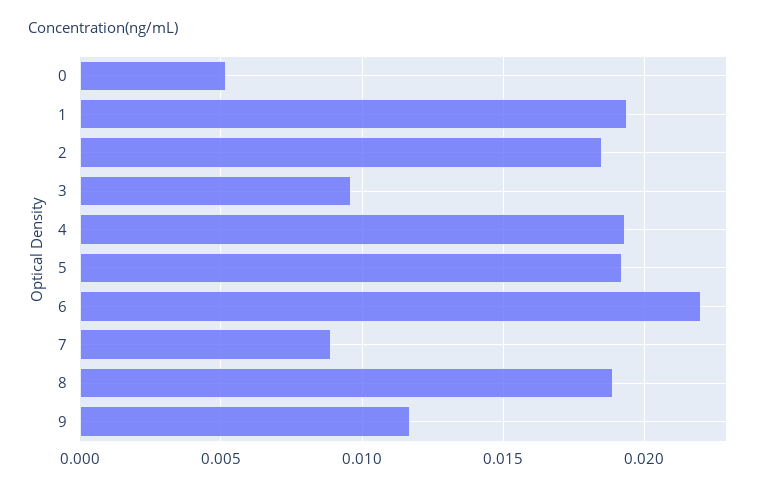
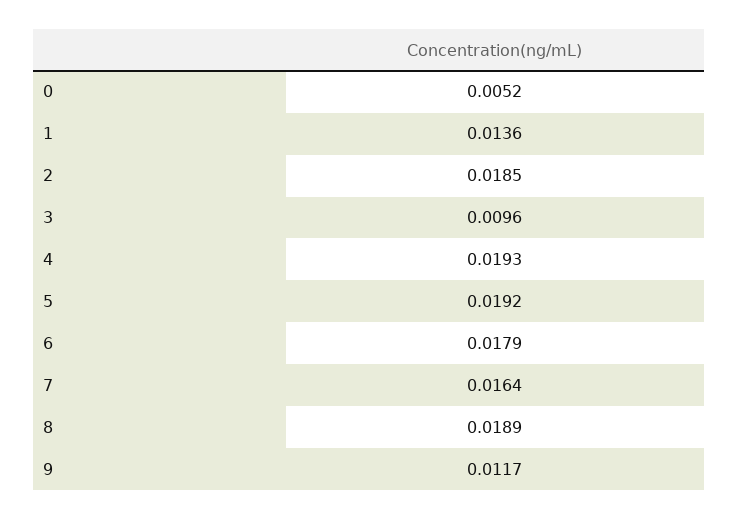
1: 0.0195 -> 0.0136
6: 0.022 -> 0.0179
7: 0.009 -> 0.0164

